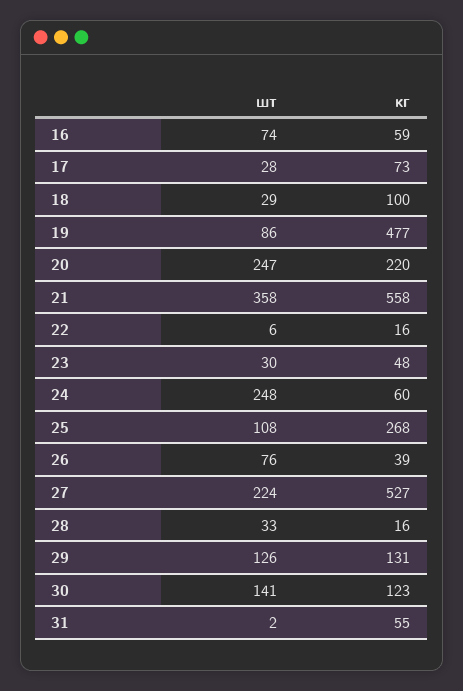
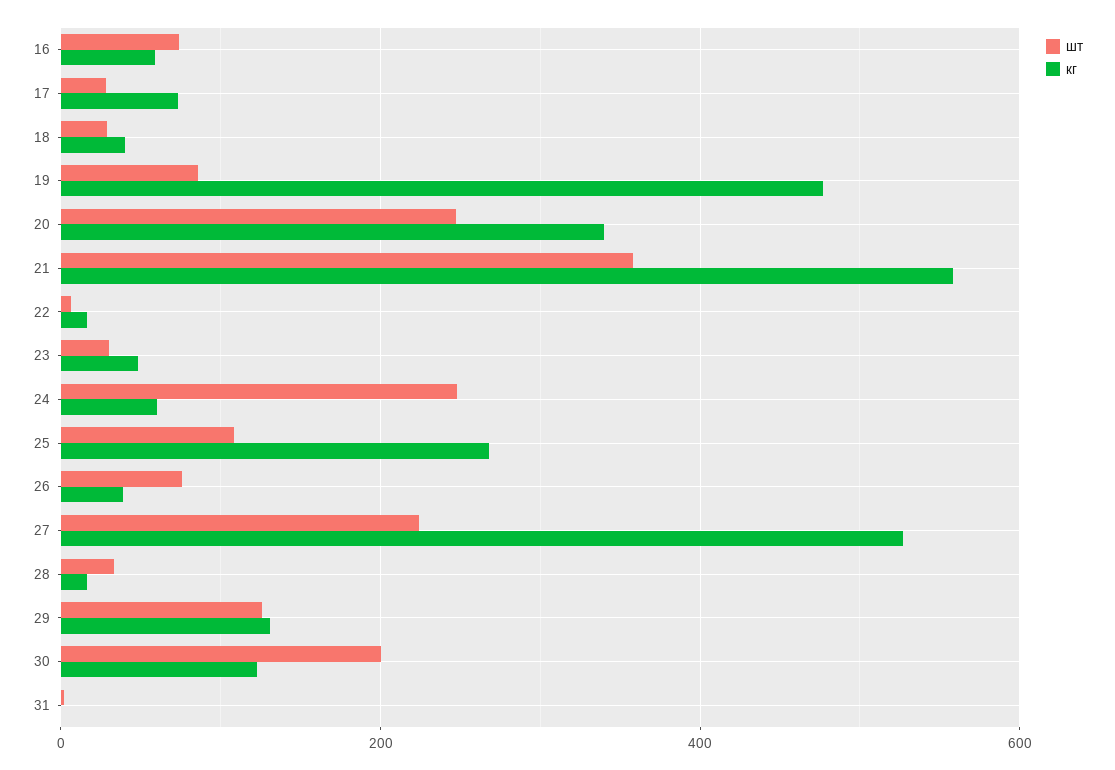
кг, 18: 100 -> 40
кг, 20: 220 -> 340
шт, 30: 141 -> 200
кг, 31: 55 -> 0

